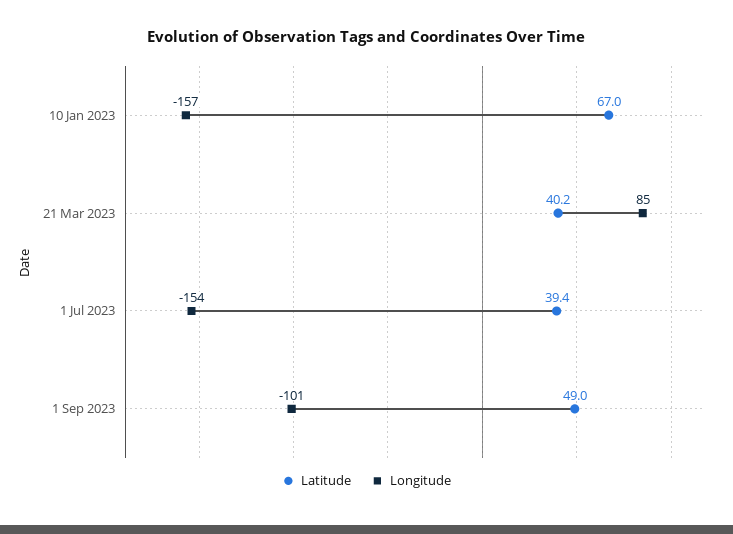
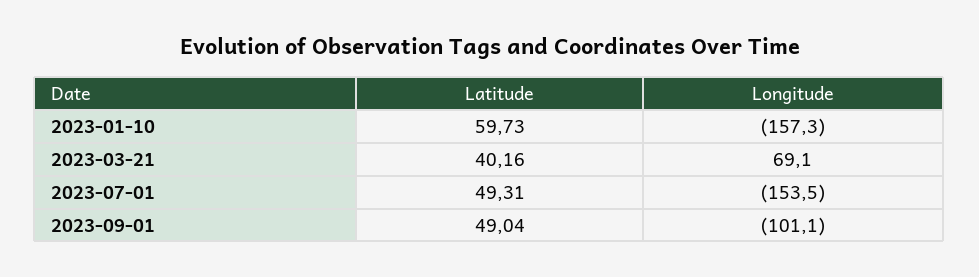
Latitude, 10 Jan 2023: 67 -> 59.73
Longitude, 21 Mar 2023: 85 -> 69.1
Latitude, 1 Jul 2023: 39.4 -> 49.31

